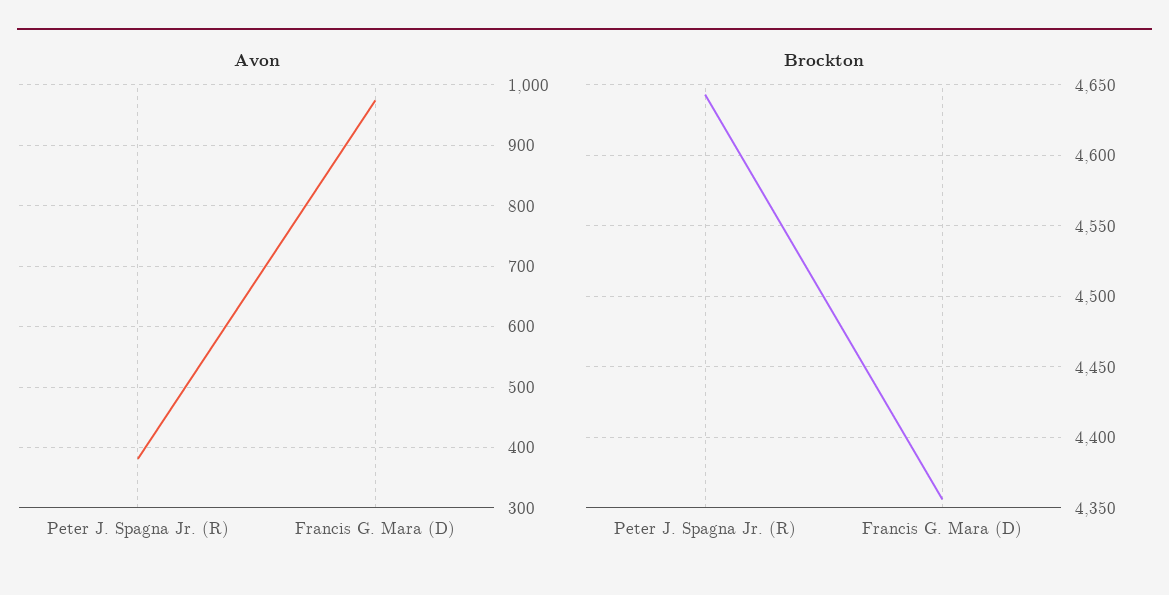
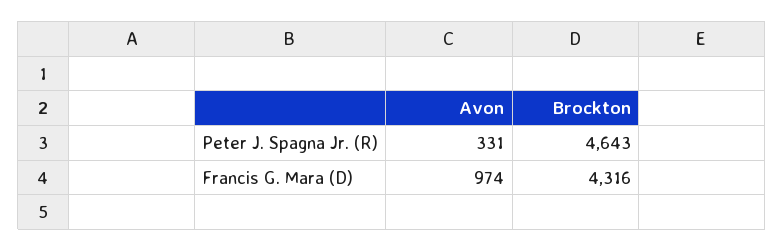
Avon, Peter J. Spagna Jr. (R): 380 -> 331
Brockton, Francis G. Mara (D): 4355 -> 4316

